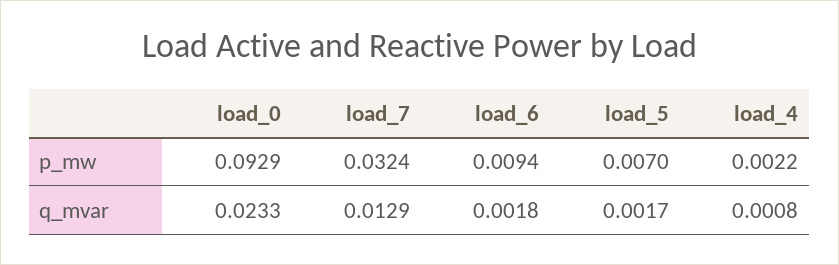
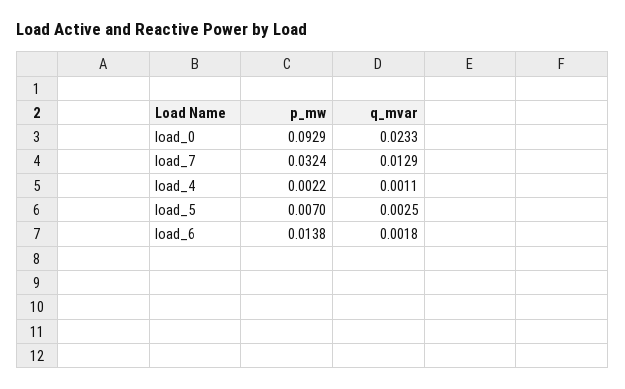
load_6, p_mw: 0.0094 -> 0.0138
load_5, q_mvar: 0.0017 -> 0.0025
load_4, q_mvar: 0.0008 -> 0.0011

